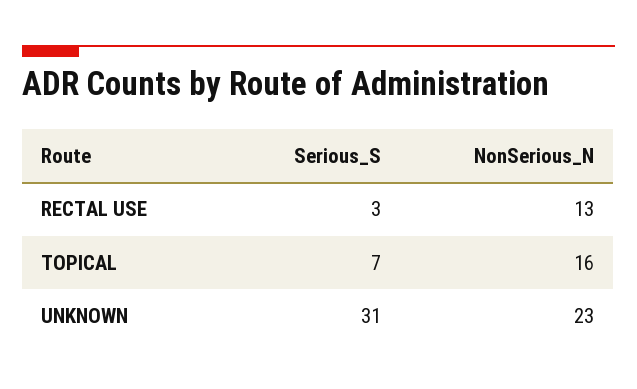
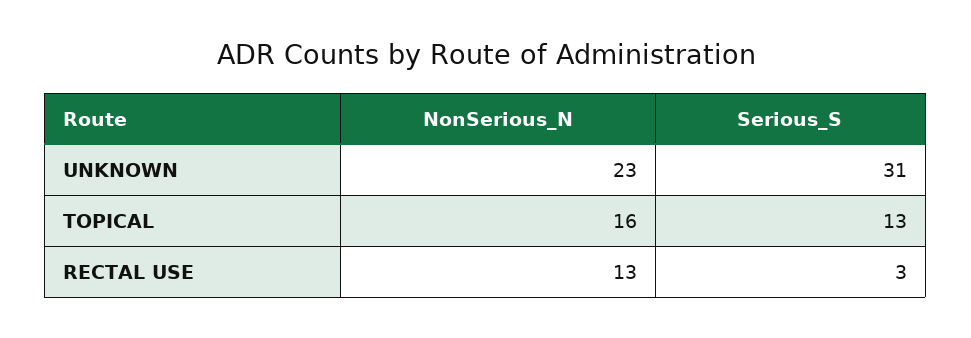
Serious_S, TOPICAL: 7 -> 13

